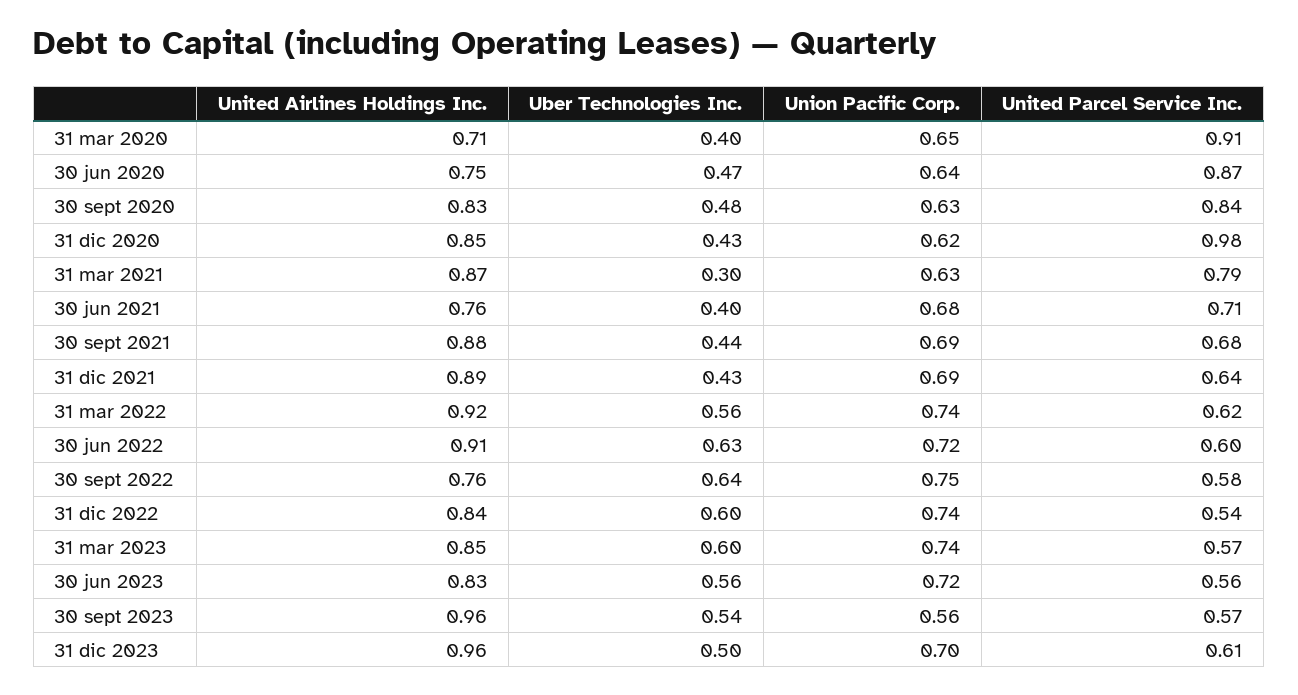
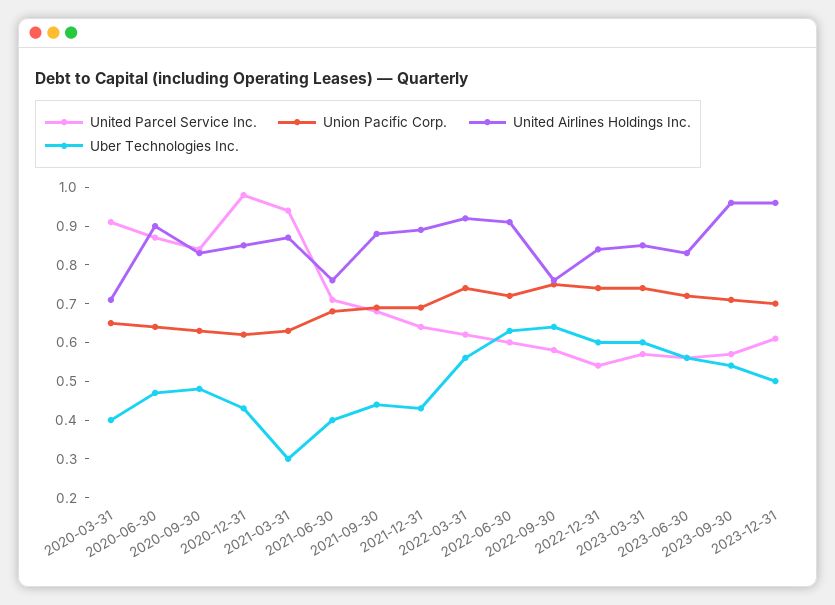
United Airlines Holdings Inc., 30 jun 2020: 0.75 -> 0.9
United Parcel Service Inc., 31 mar 2021: 0.79 -> 0.95
Union Pacific Corp., 30 sept 2023: 0.56 -> 0.7

